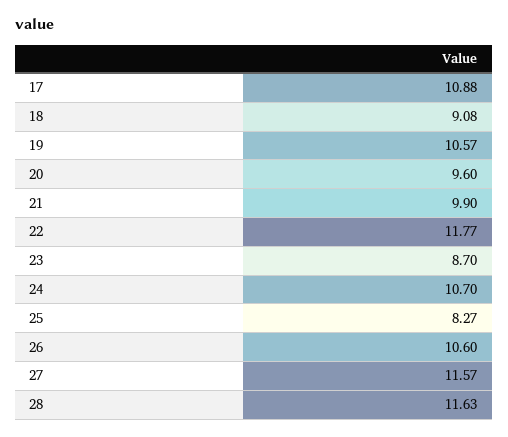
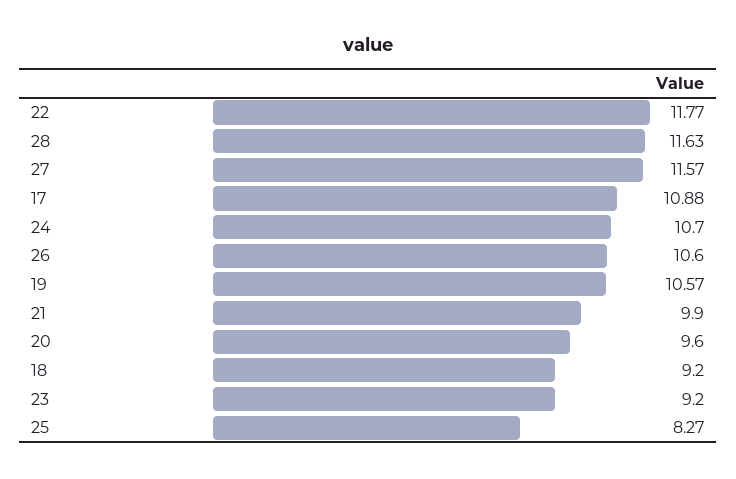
18: 9.08 -> 9.2
23: 8.7 -> 9.2

